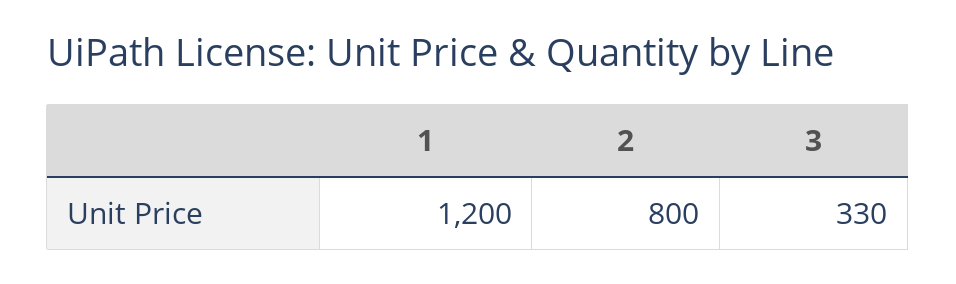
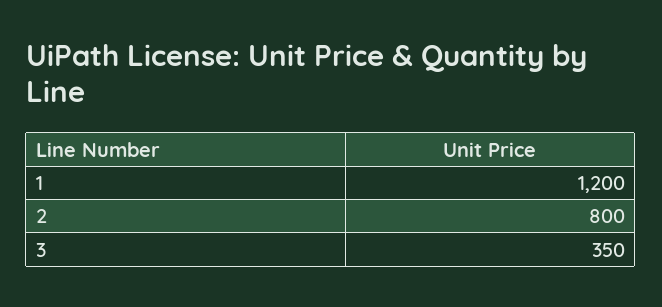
3: 330 -> 350

